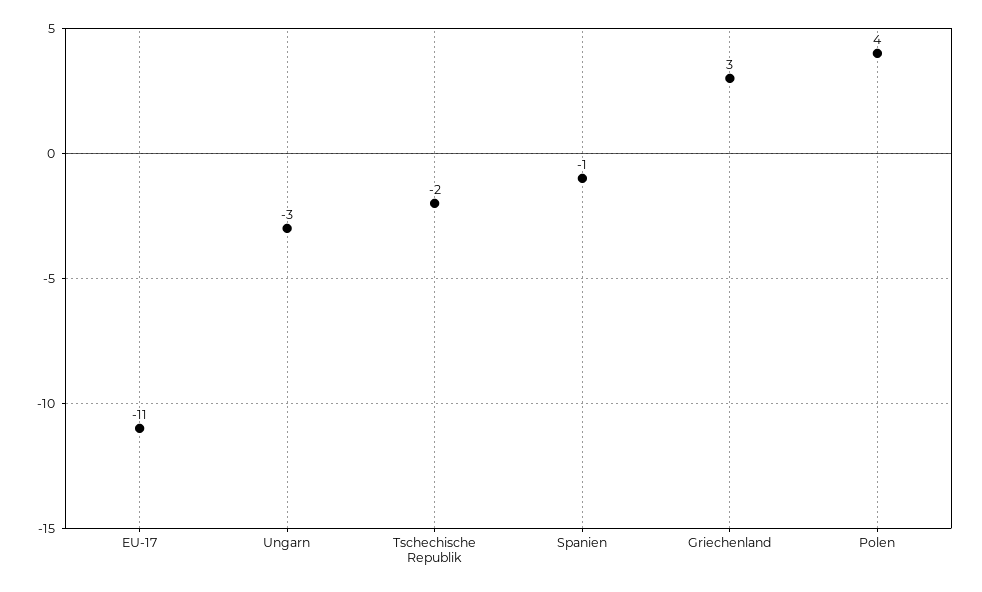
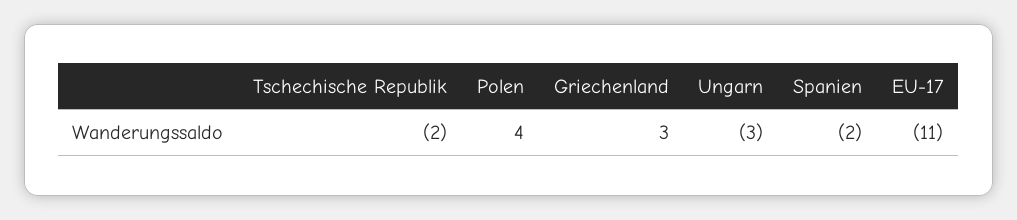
Spanien: -1 -> -2

